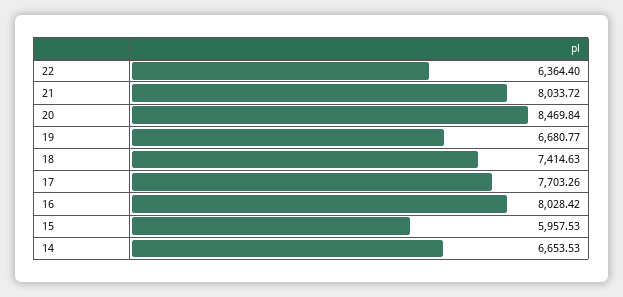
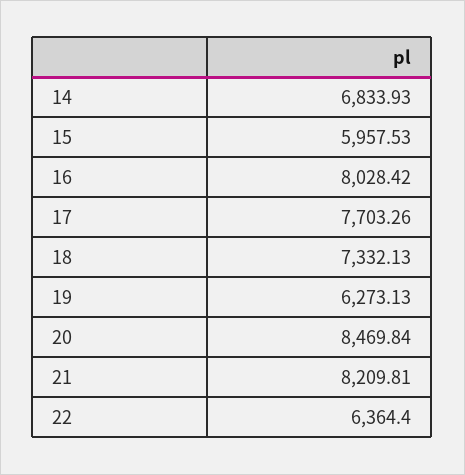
21: 8033.72 -> 8209.81
19: 6680.77 -> 6273.13
18: 7414.63 -> 7332.13
14: 6653.53 -> 6833.93

